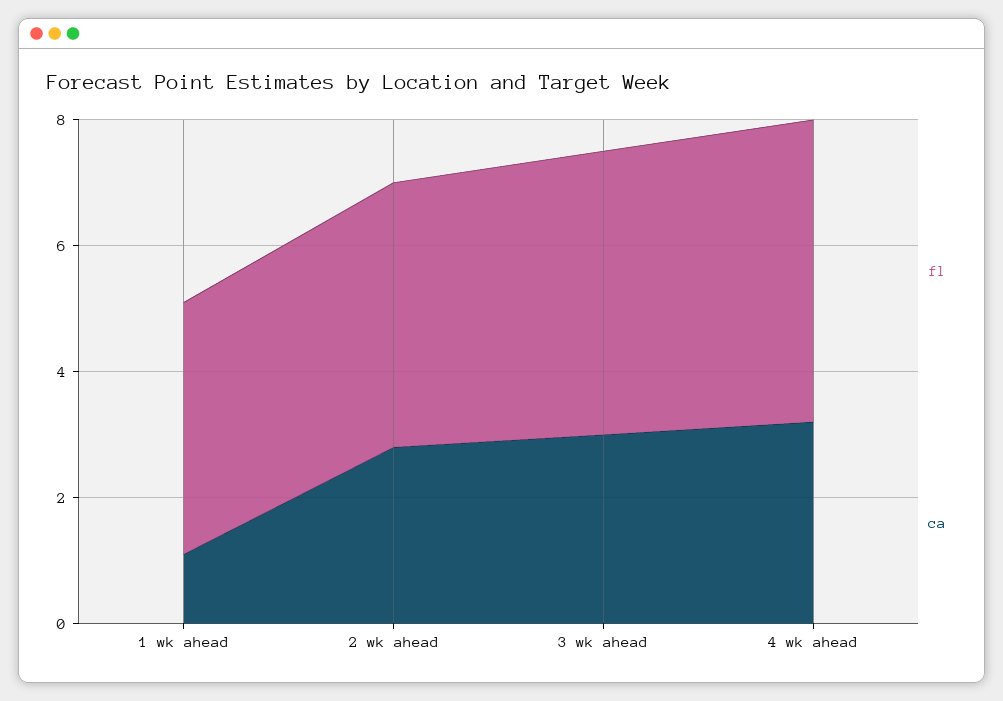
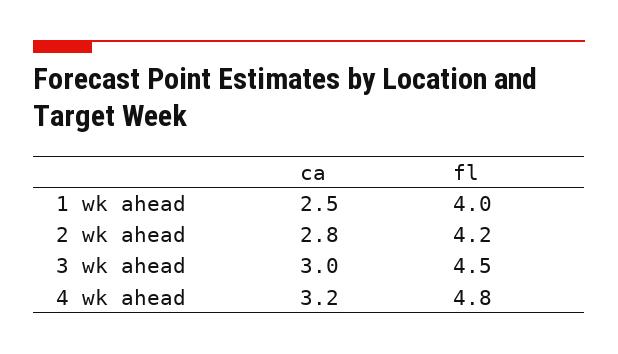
ca, 1 wk ahead: 1 -> 2.5

